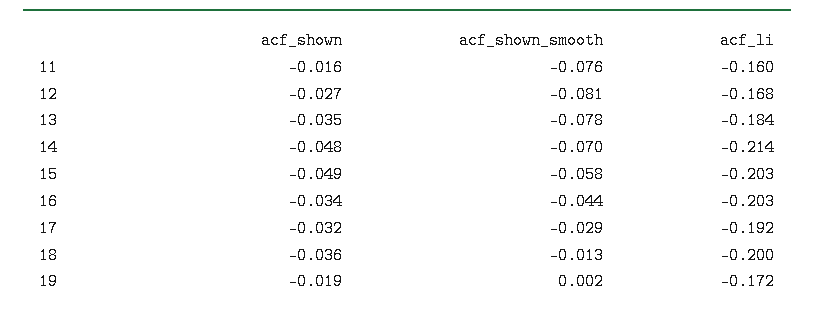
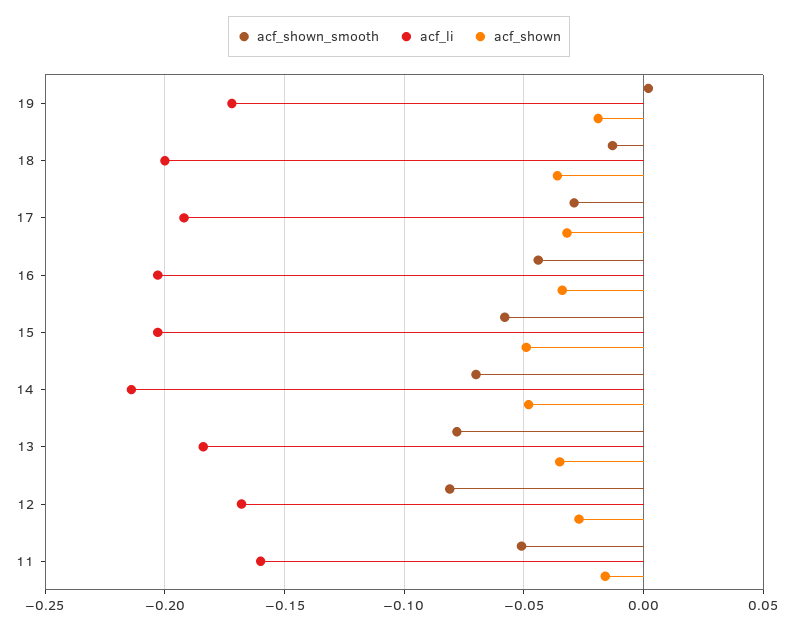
acf_shown_smooth, 11: -0.076 -> -0.05

